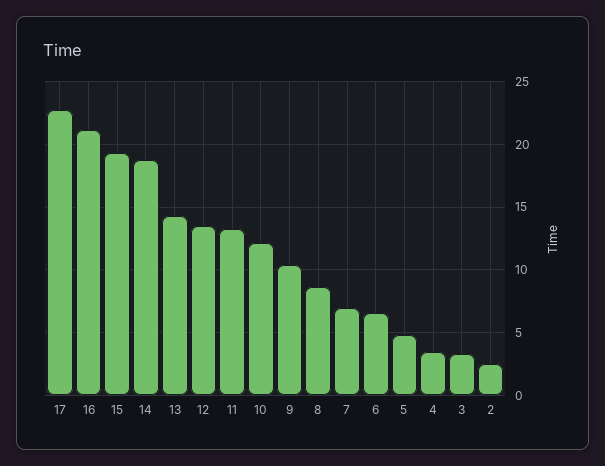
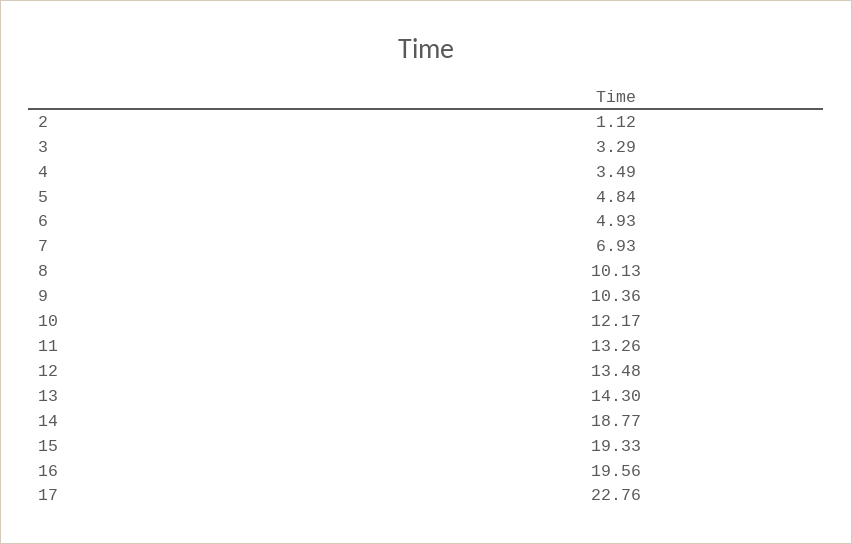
16: 21 -> 19.56
8: 8.5 -> 10.13
6: 6.5 -> 4.93
2: 2.5 -> 1.12

